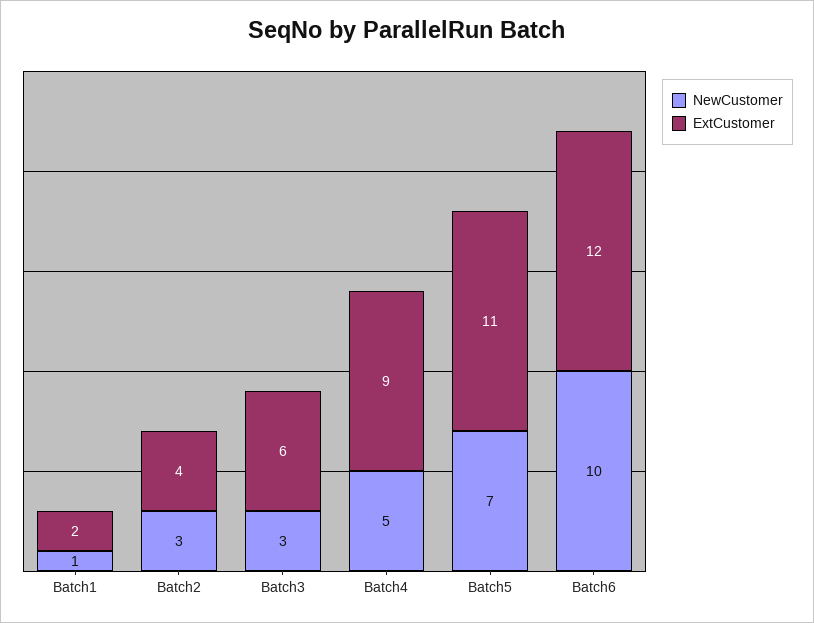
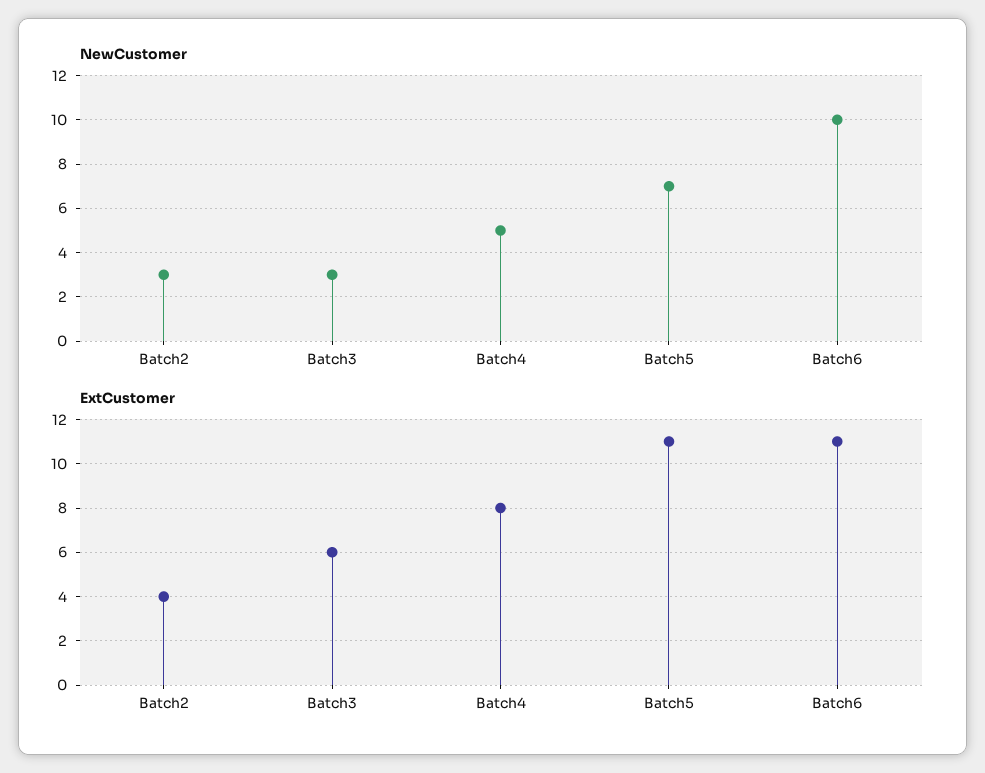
NewCustomer, Batch1: 1 -> none
ExtCustomer, Batch1: 2 -> none
ExtCustomer, Batch4: 9 -> 8
ExtCustomer, Batch6: 12 -> 11

